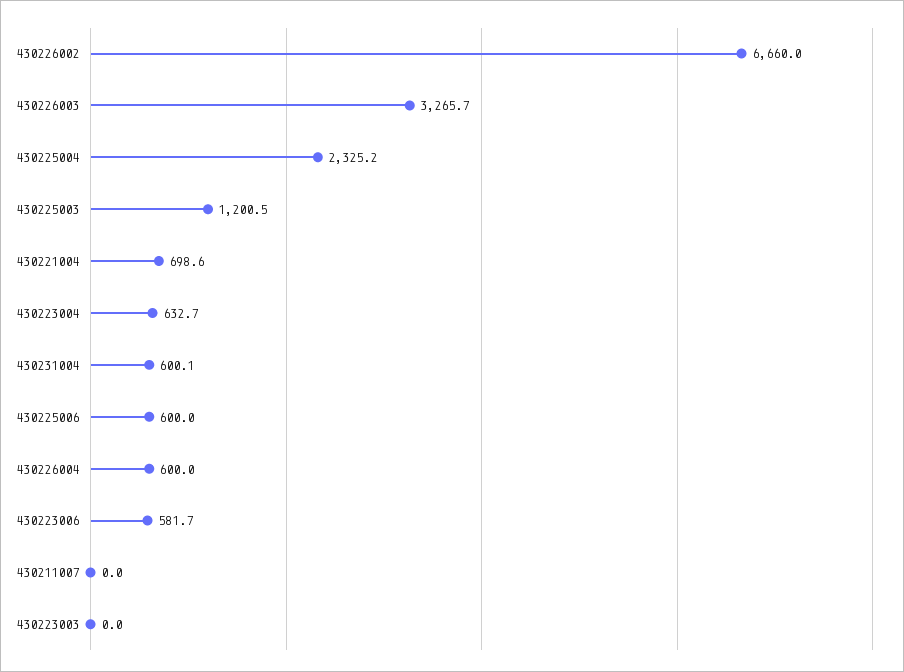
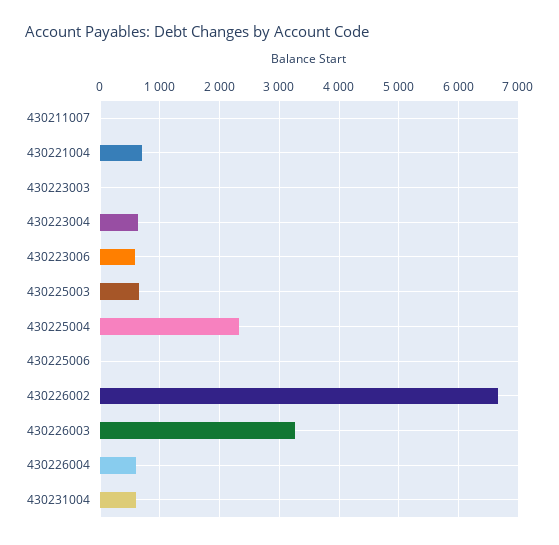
430225003: 1200.5 -> 600
430225006: 600 -> 0

